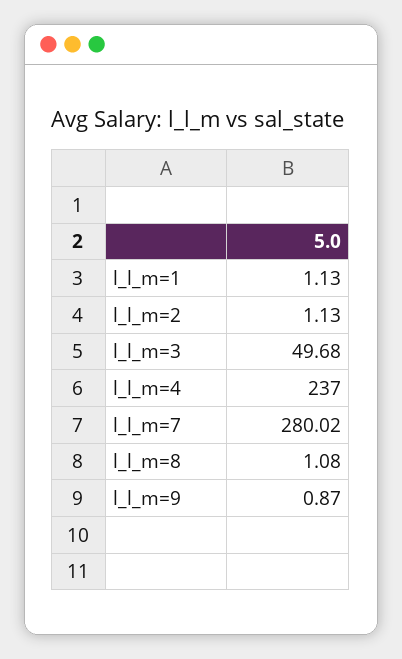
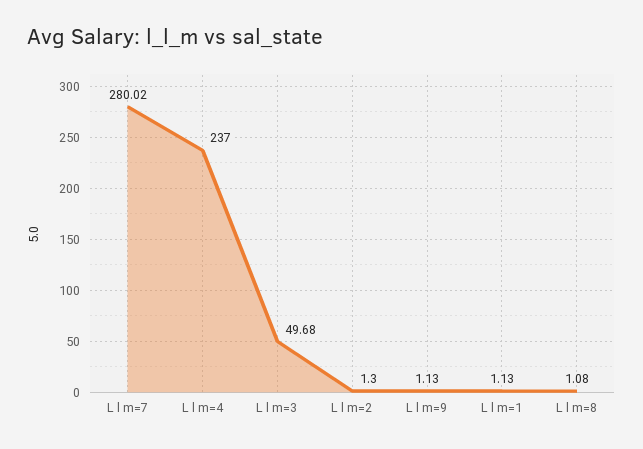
l_l_m=2: 1.13 -> 1.3
l_l_m=9: 0.87 -> 1.13

